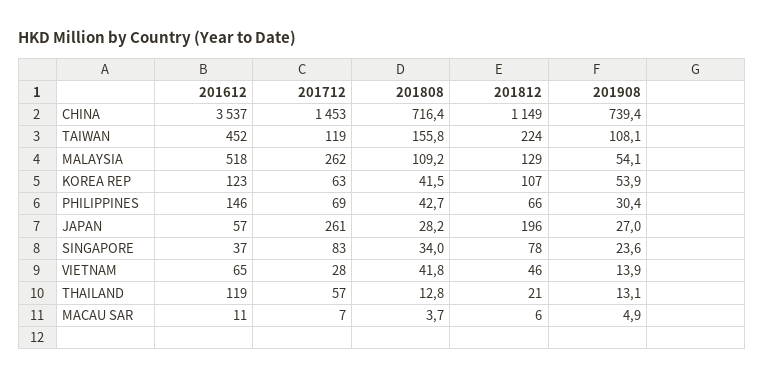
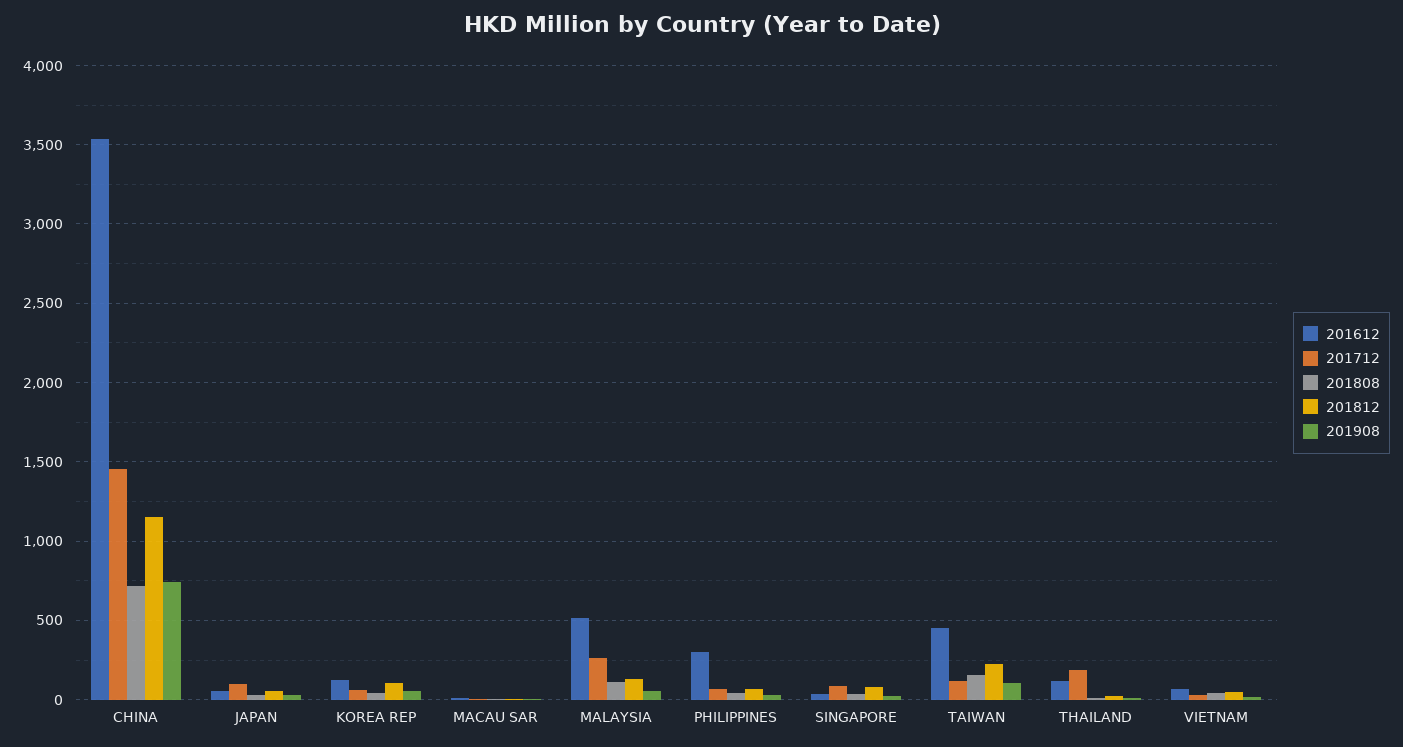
201612, PHILIPPINES: 146 -> 300
201712, JAPAN: 261 -> 100
201812, JAPAN: 196 -> 50
201712, THAILAND: 57 -> 200

